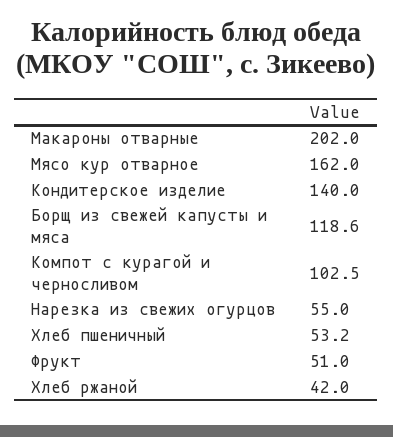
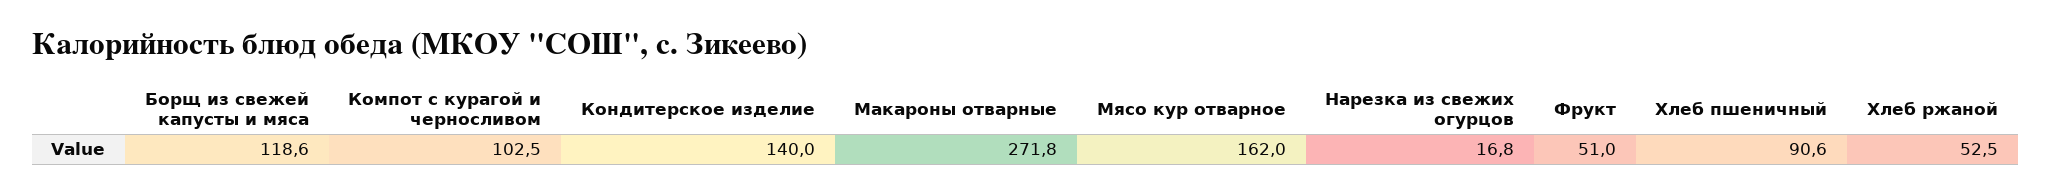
Макароны отварные: 202 -> 271.8
Нарезка из свежих огурцов: 55 -> 16.8
Хлеб пшеничный: 53.2 -> 90.6
Хлеб ржаной: 42 -> 52.5

